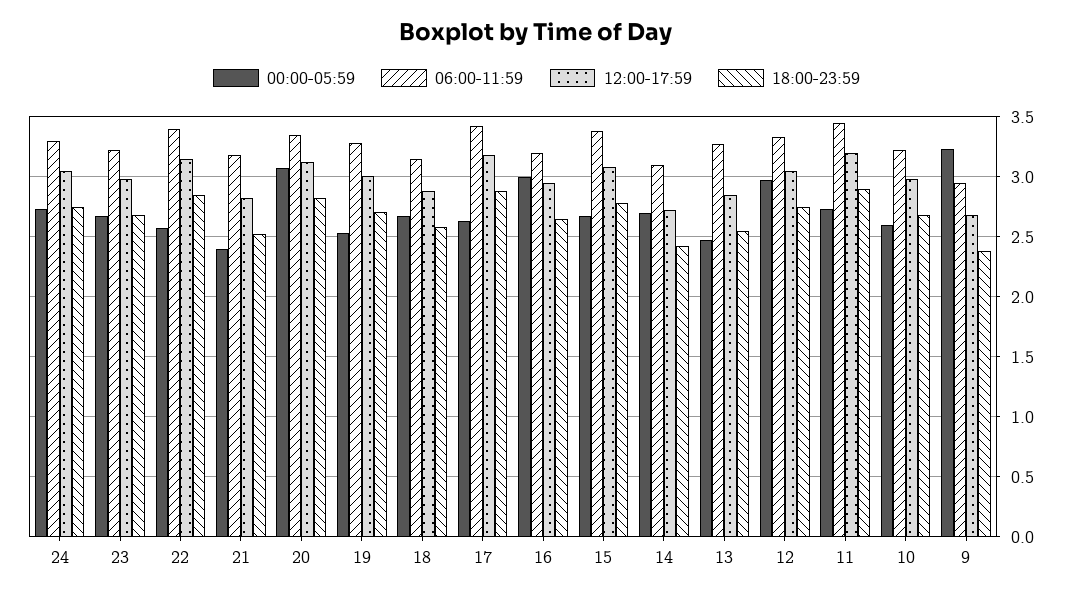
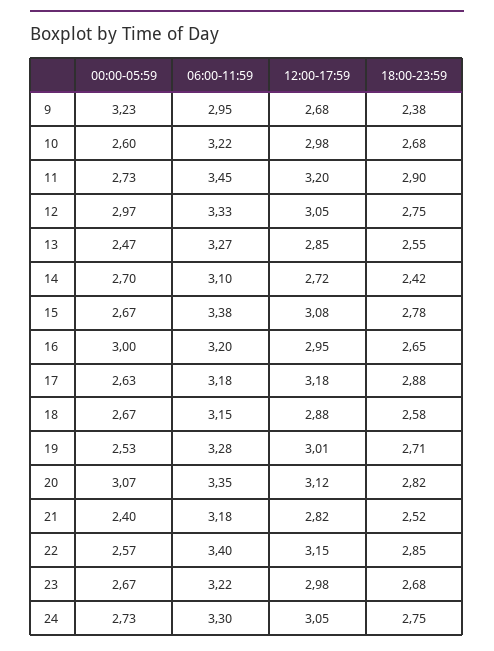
06:00-11:59, 17: 3.4 -> 3.18

